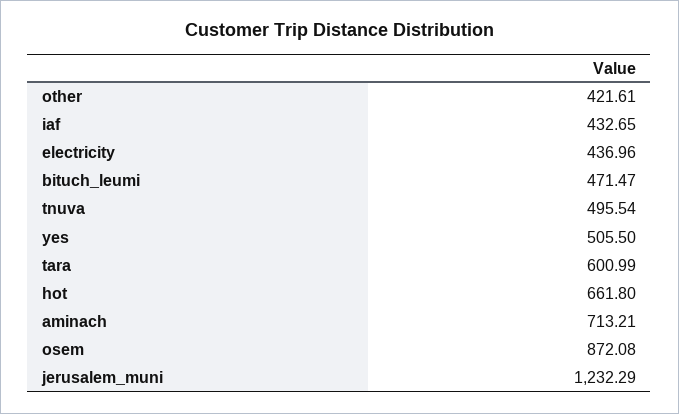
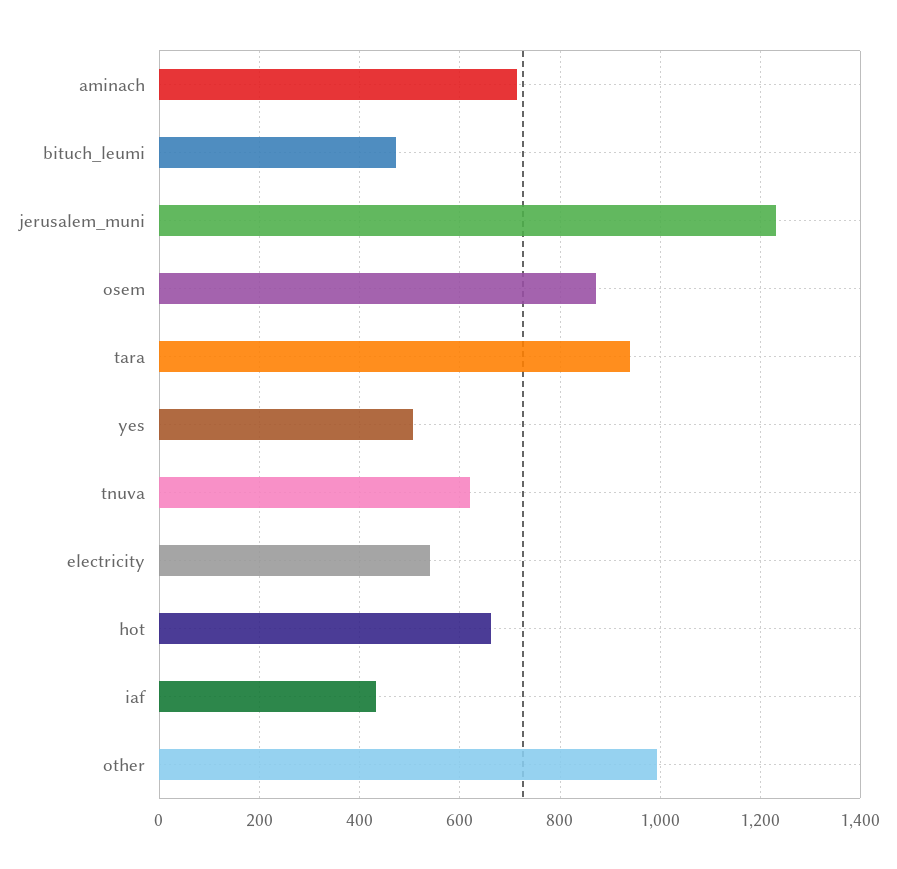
other: 421.61 -> 1000
electricity: 436.96 -> 540
tnuva: 495.54 -> 620
tara: 600.99 -> 940

